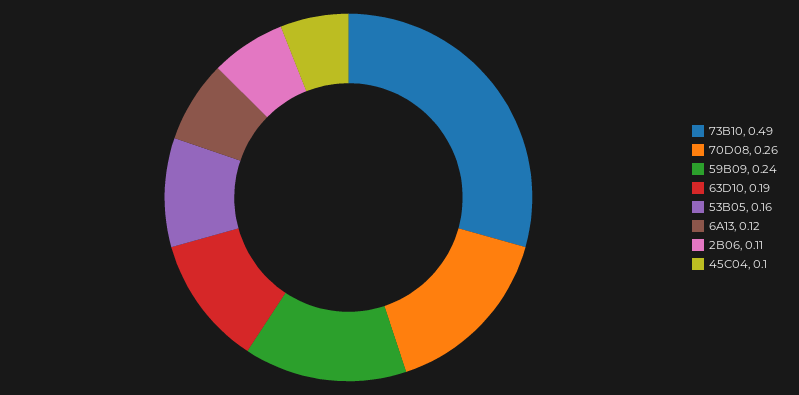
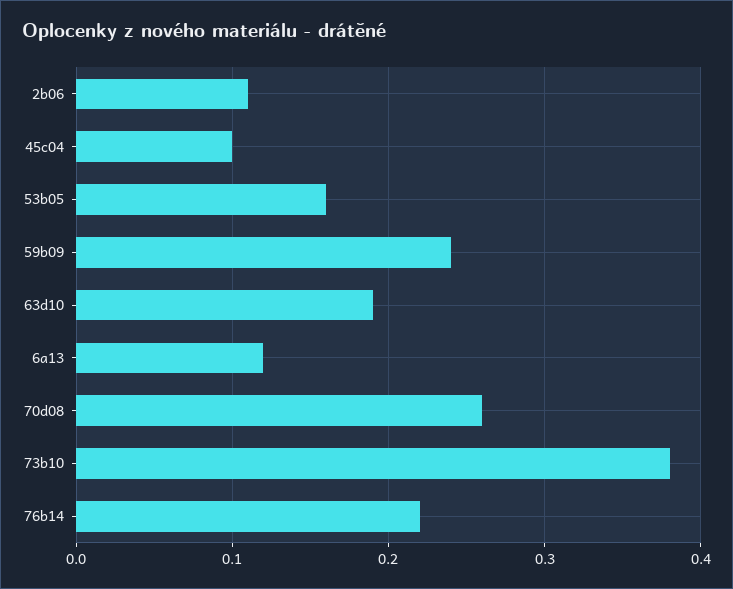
73B10: 0.49 -> 0.38
76b14: none -> 0.22

